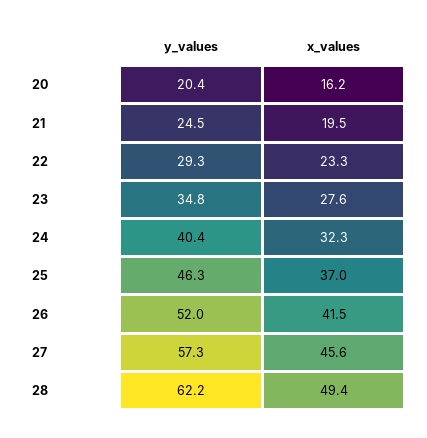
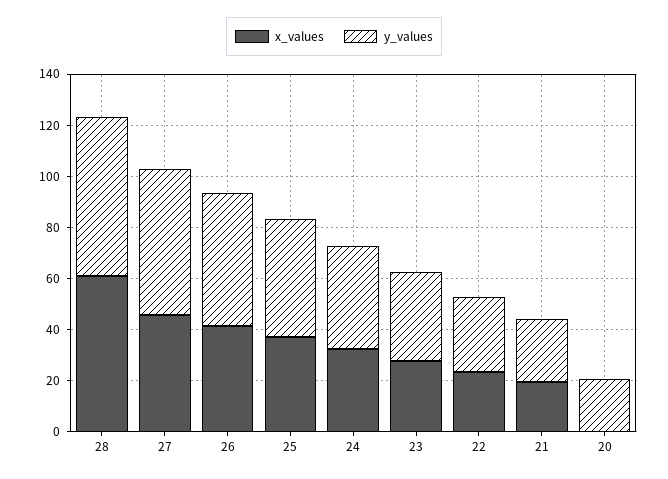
x_values, 20: 16.2 -> 0
x_values, 28: 49.4 -> 60

